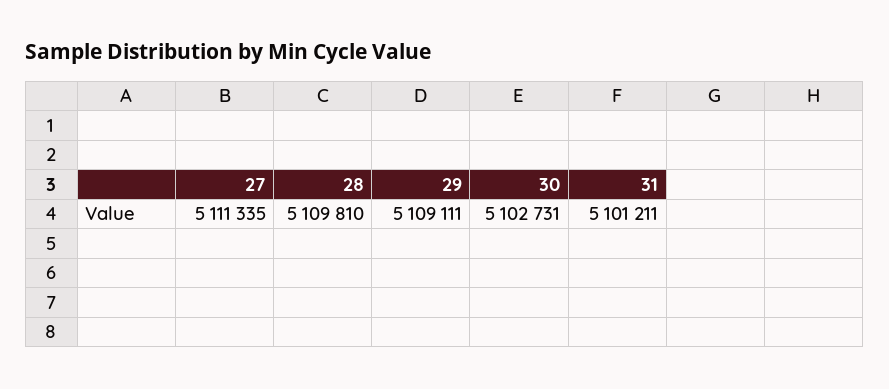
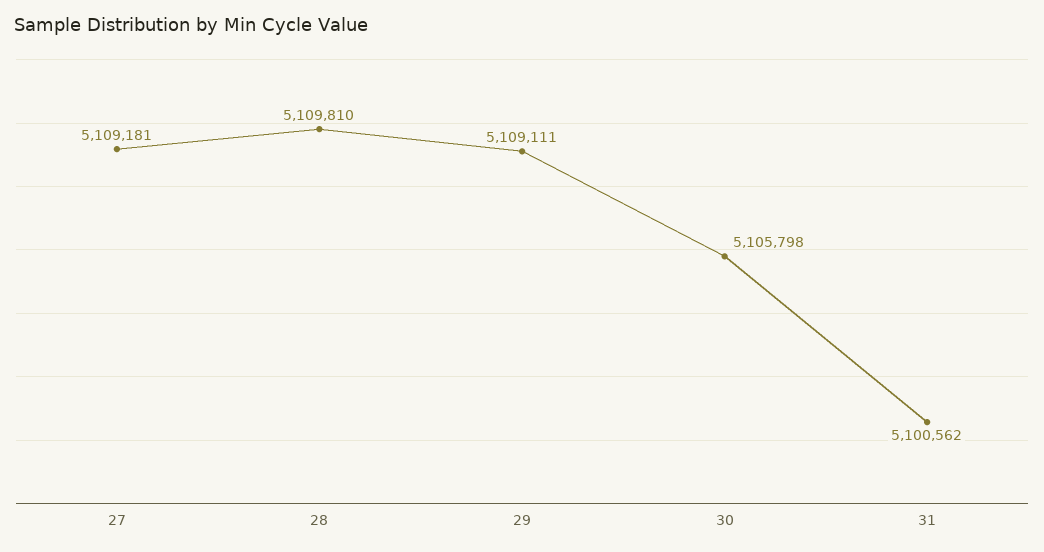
27: 5111335 -> 5109181
30: 5102731 -> 5105798
31: 5101211 -> 5100562

